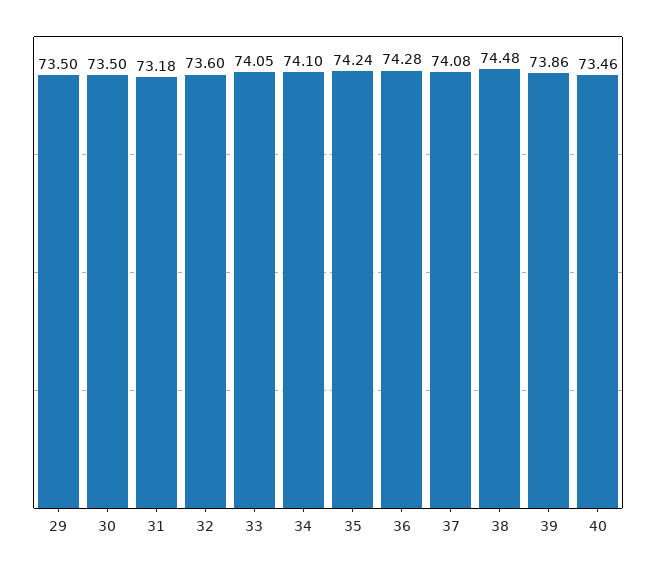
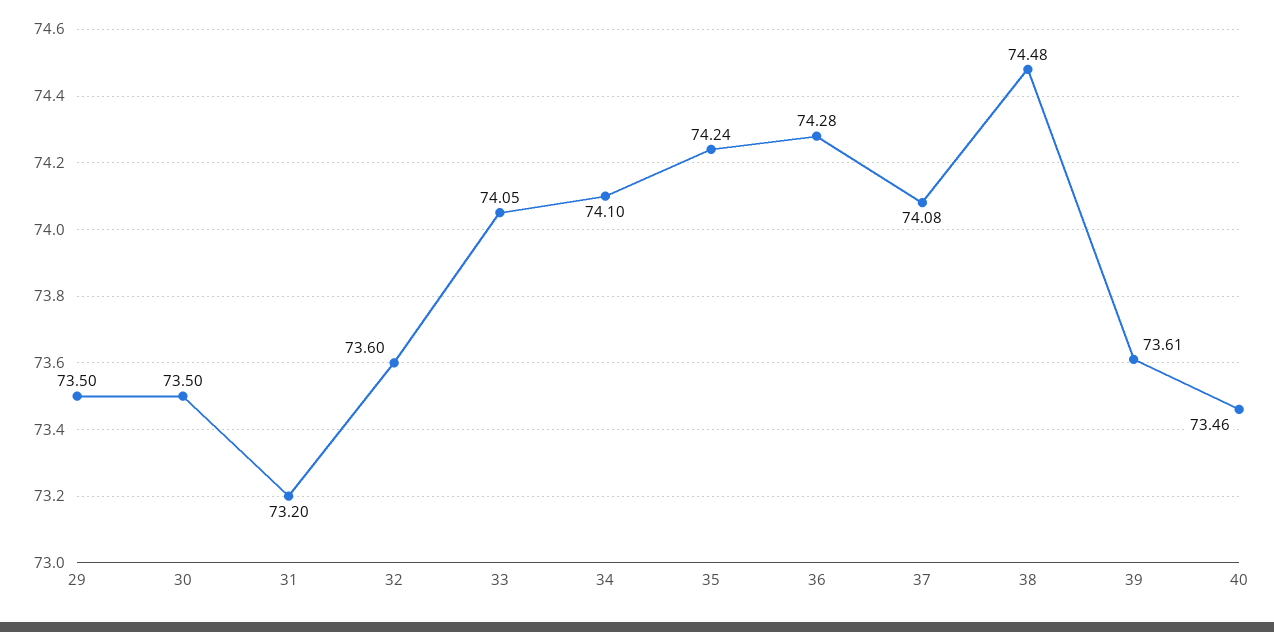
31: 73.18 -> 73.2
39: 73.86 -> 73.61

